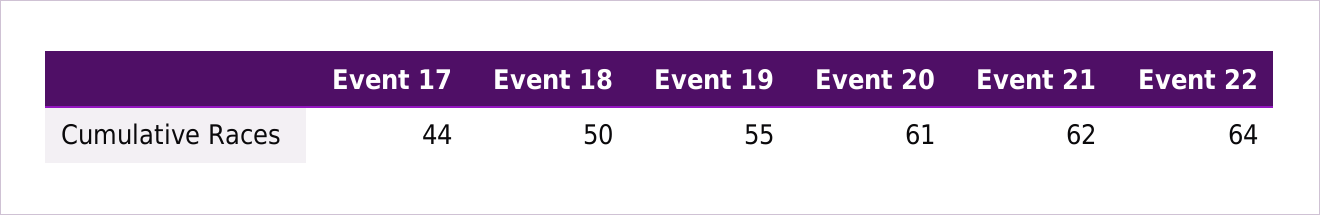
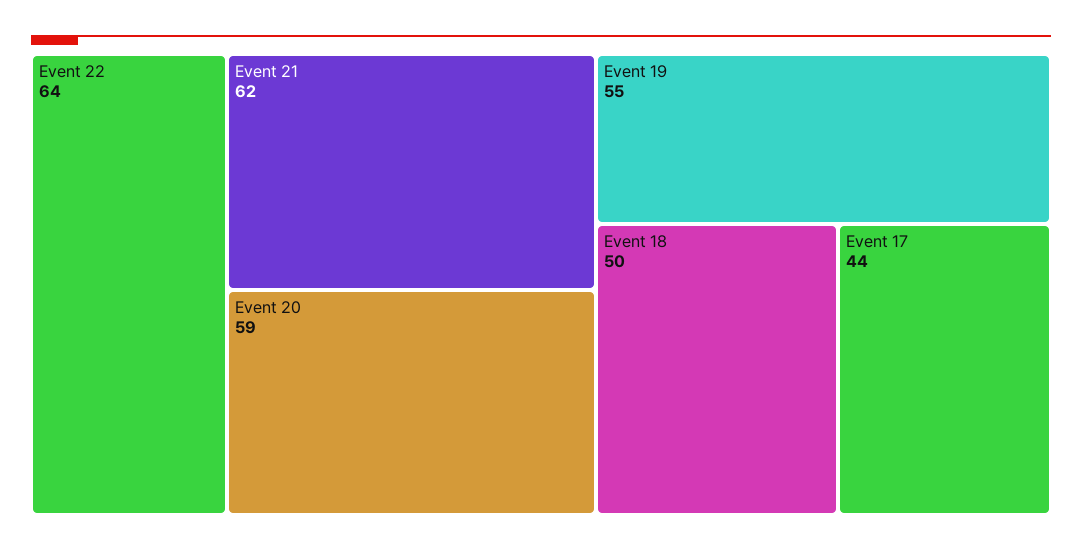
Event 20: 61 -> 59

